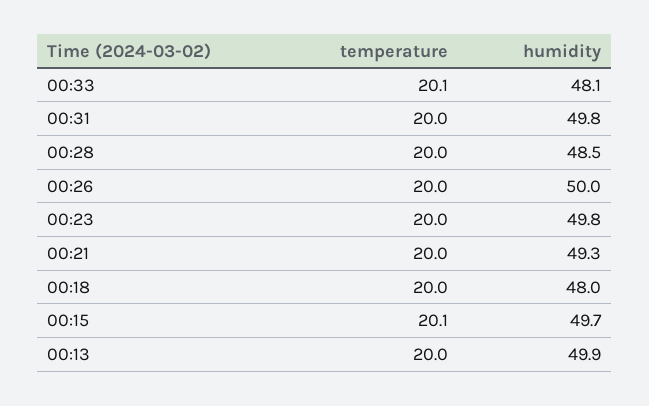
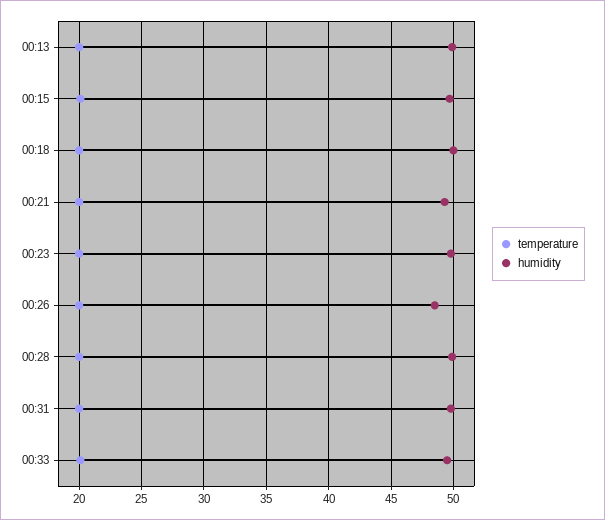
humidity, 00:33: 48.1 -> 49.5
humidity, 00:28: 48.5 -> 50
humidity, 00:26: 50 -> 48.5
humidity, 00:18: 48 -> 50

